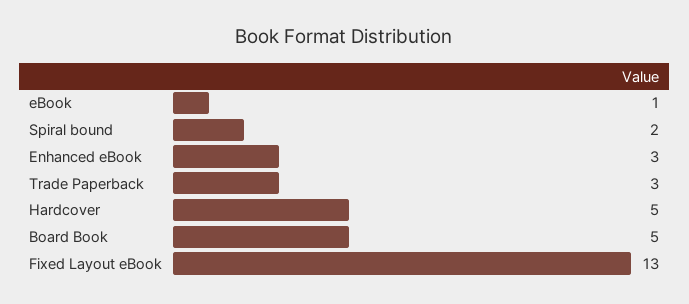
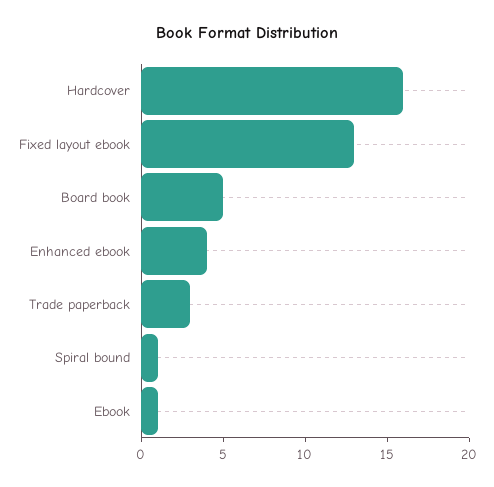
Spiral bound: 2 -> 1
Enhanced eBook: 3 -> 4
Hardcover: 5 -> 16

